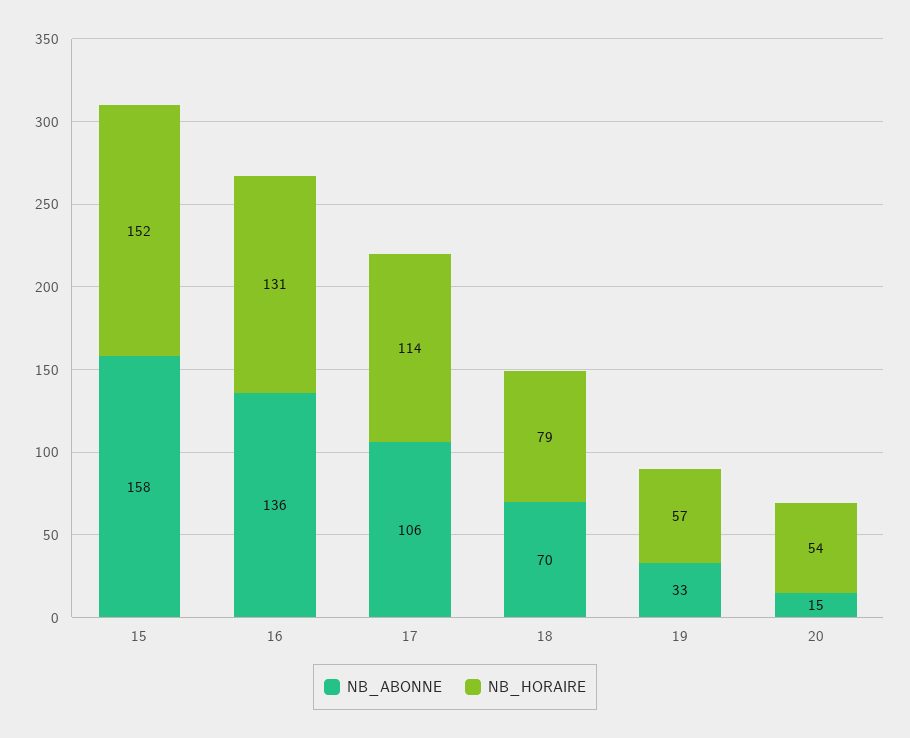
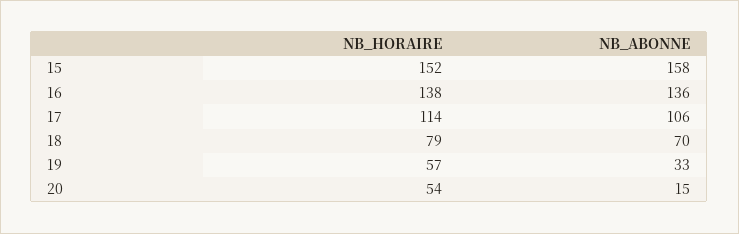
NB_HORAIRE, 16: 131 -> 138

